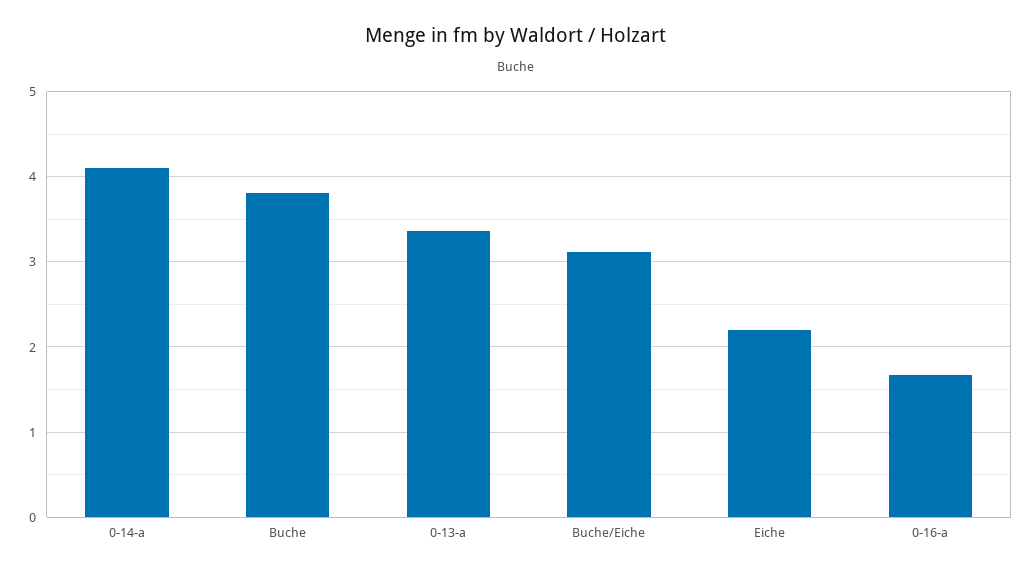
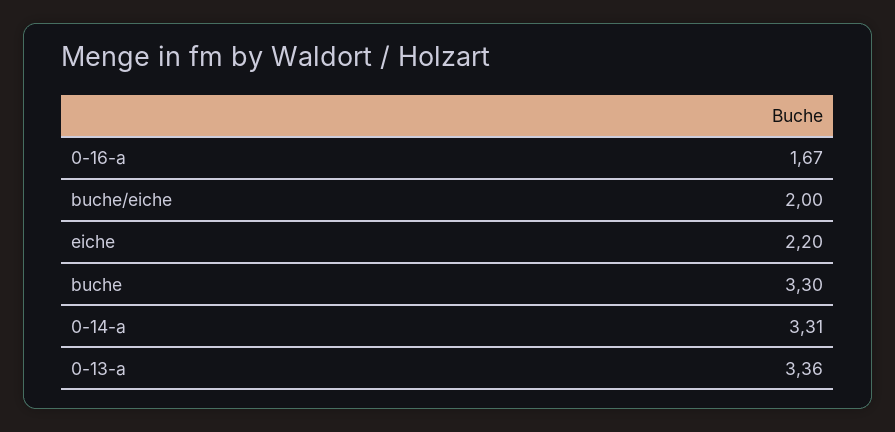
0-14-a: 4.1 -> 3.31
Buche: 3.8 -> 3.3
Buche/Eiche: 3.1 -> 2

